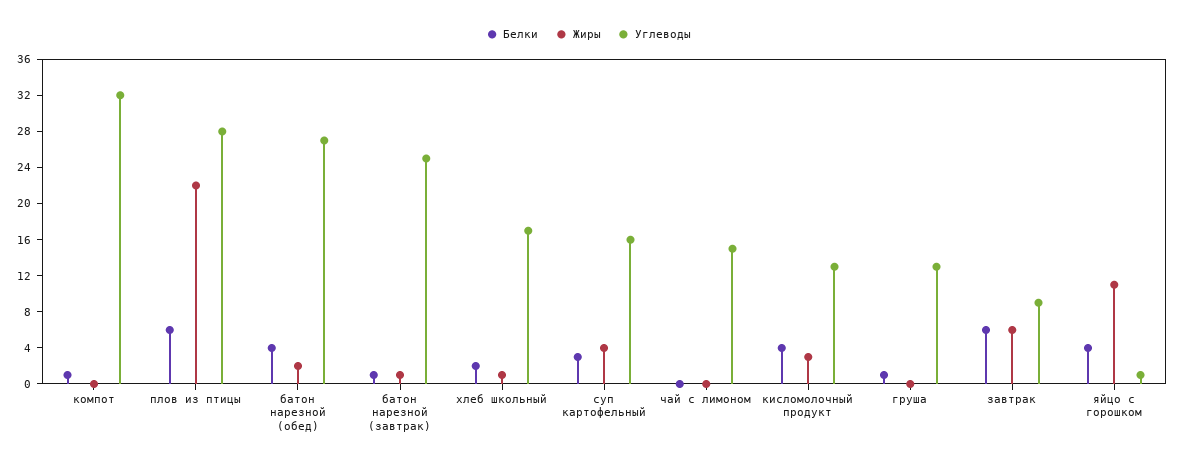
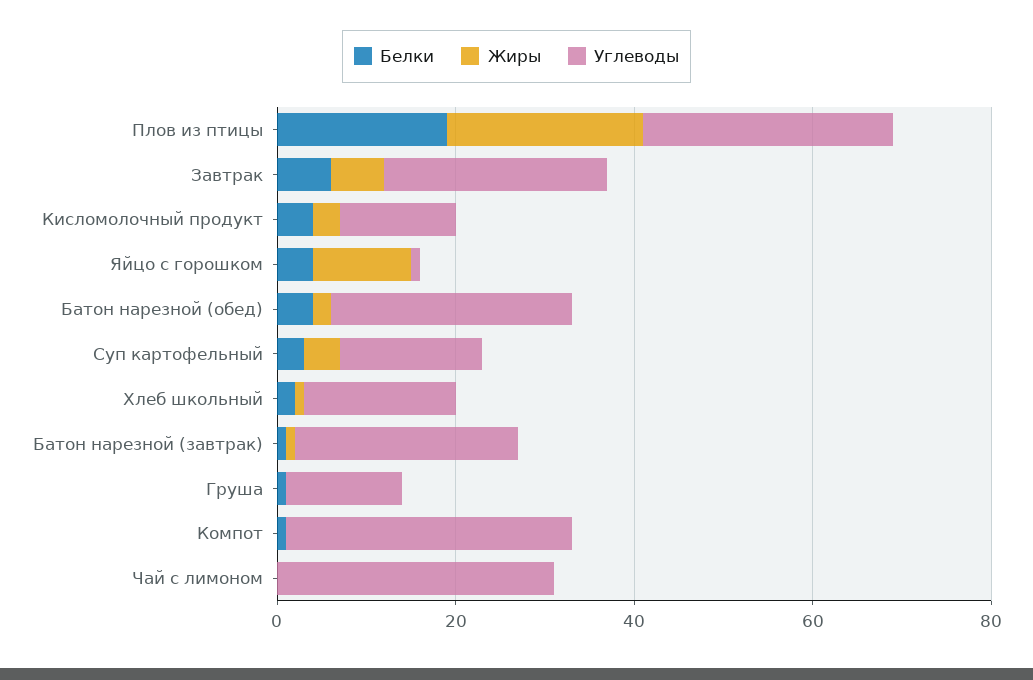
Белки, плов из птицы: 6 -> 20
Углеводы, чай с лимоном: 15 -> 30
Углеводы, завтрак: 9 -> 25

